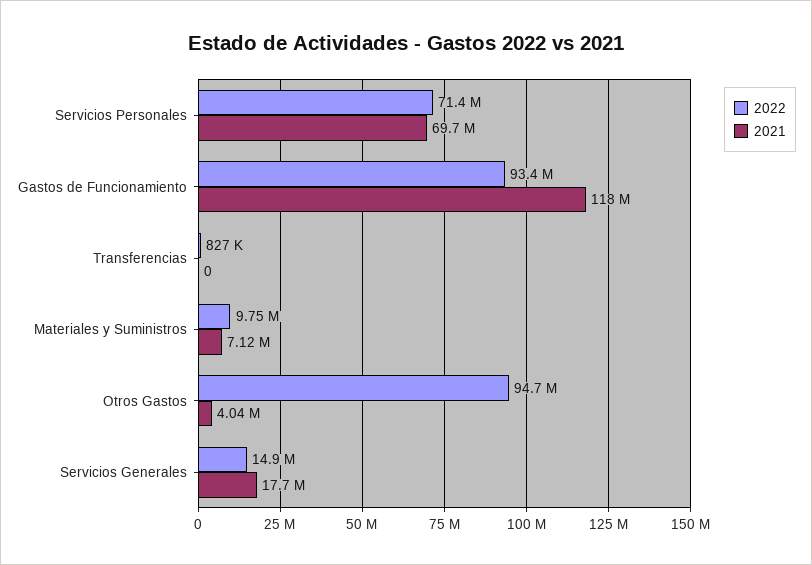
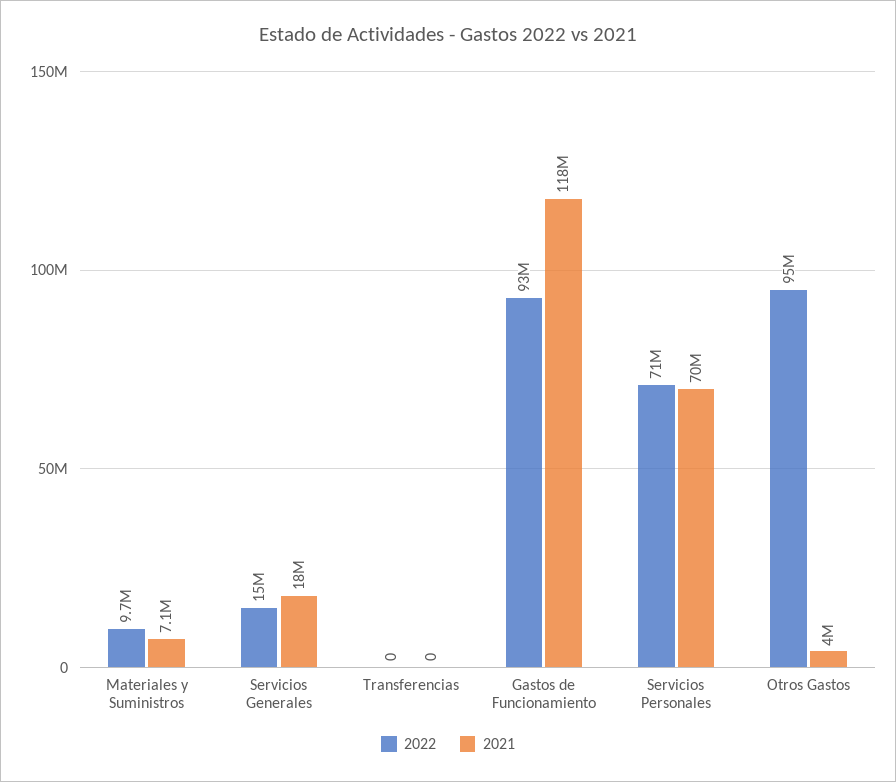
2022, Transferencias: 827000 -> 0

